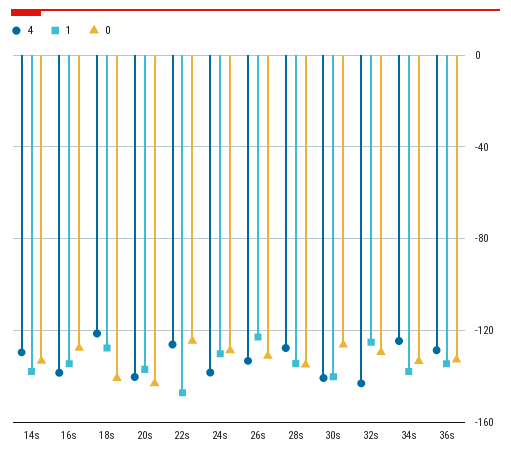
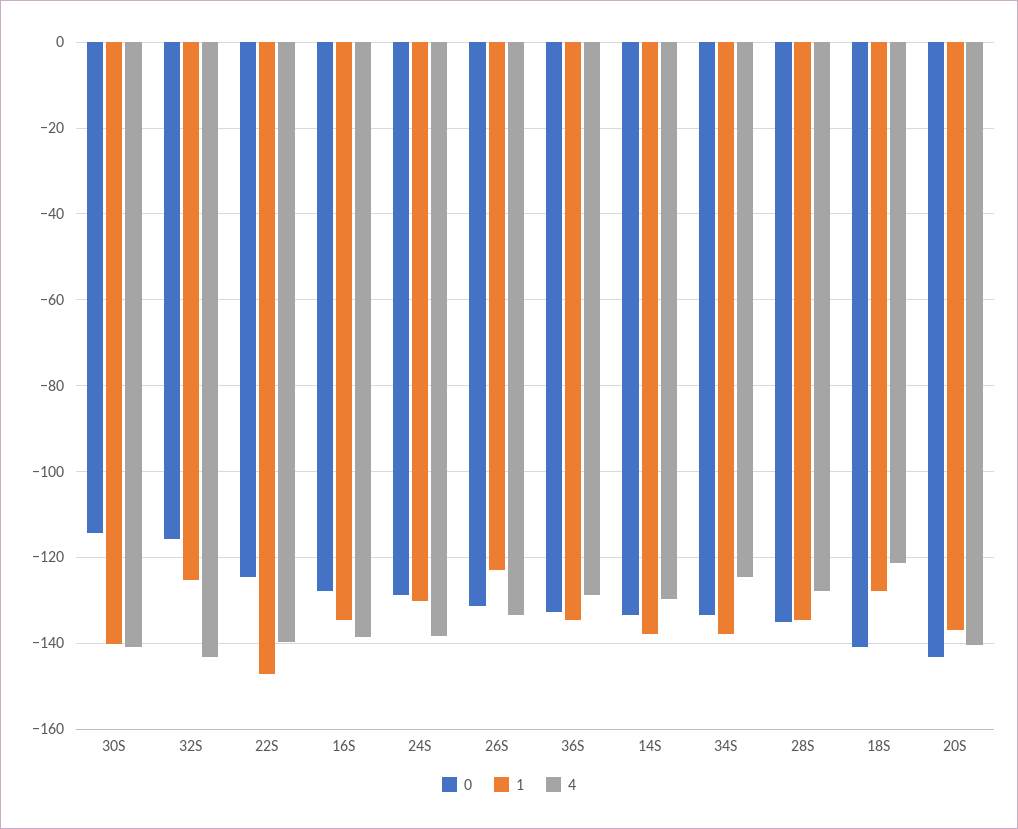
4, 22s: -125 -> -140
0, 30s: -125 -> -114
0, 32s: -130 -> -116

